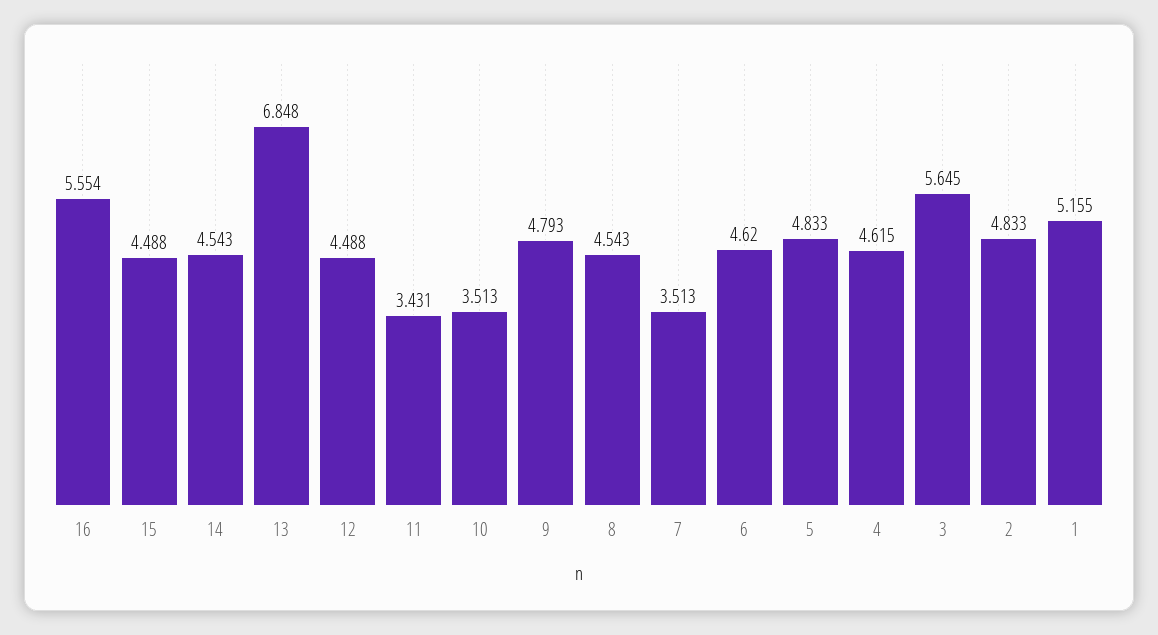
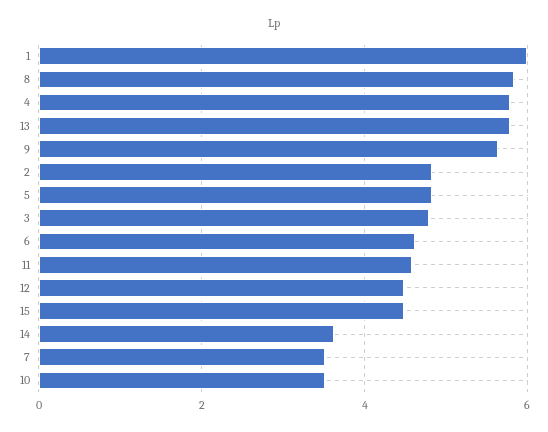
16: 5.554 -> none
14: 4.543 -> 3.6
13: 6.848 -> 5.8
11: 3.431 -> 4.6
9: 4.793 -> 5.6
8: 4.543 -> 5.8
4: 4.615 -> 5.8
3: 5.645 -> 4.8
1: 5.155 -> 6

